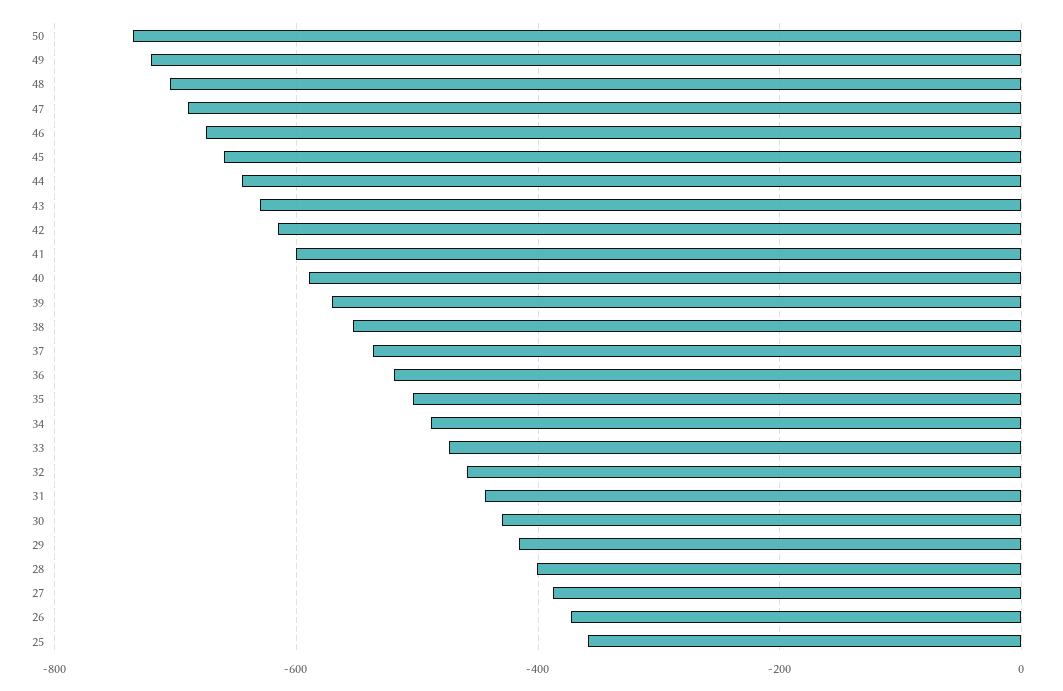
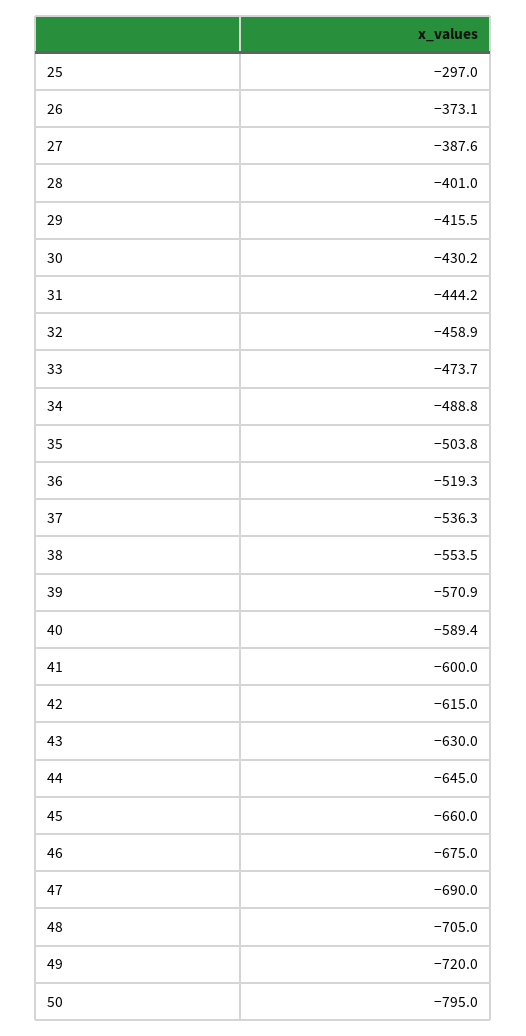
50: -740 -> -795
25: -360 -> -297

